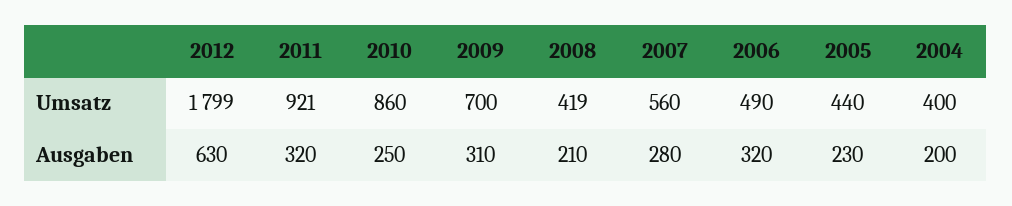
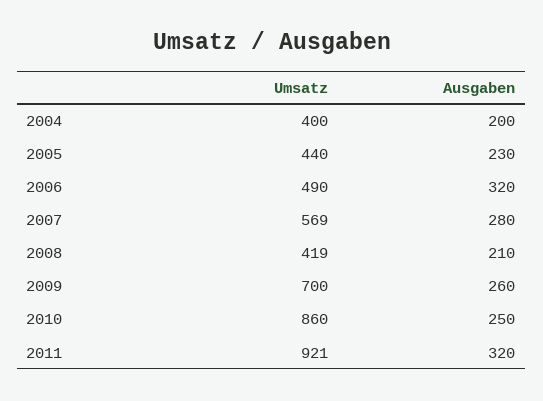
2012, Umsatz: 1799 -> none
2007, Umsatz: 560 -> 569
2012, Ausgaben: 630 -> none
2009, Ausgaben: 310 -> 260

